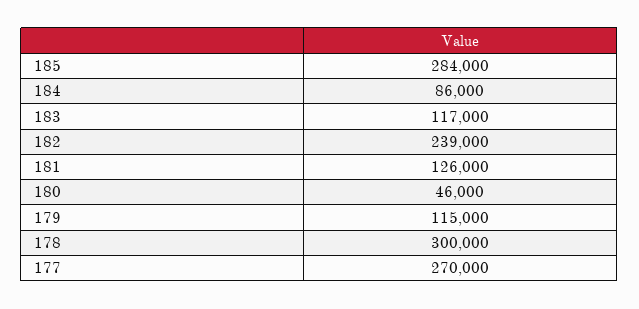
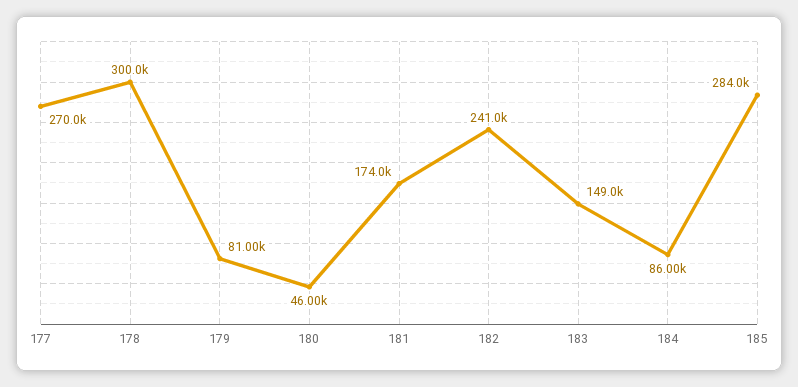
183: 117000 -> 149000
182: 239000 -> 241000
181: 126000 -> 174000
179: 115000 -> 81000

